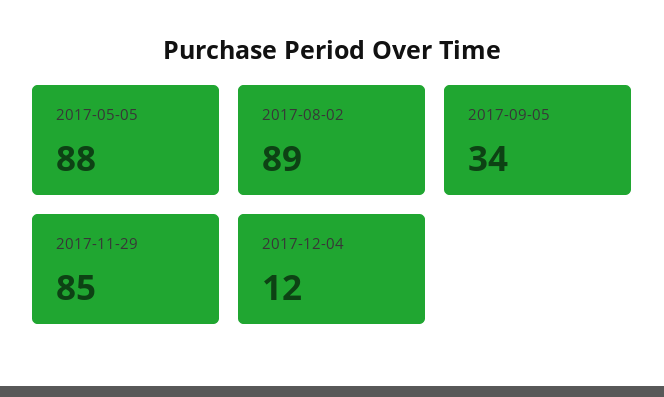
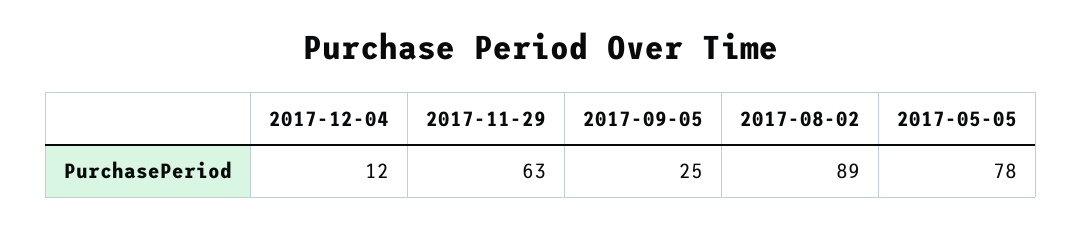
2017-05-05: 88 -> 78
2017-09-05: 34 -> 25
2017-11-29: 85 -> 63

